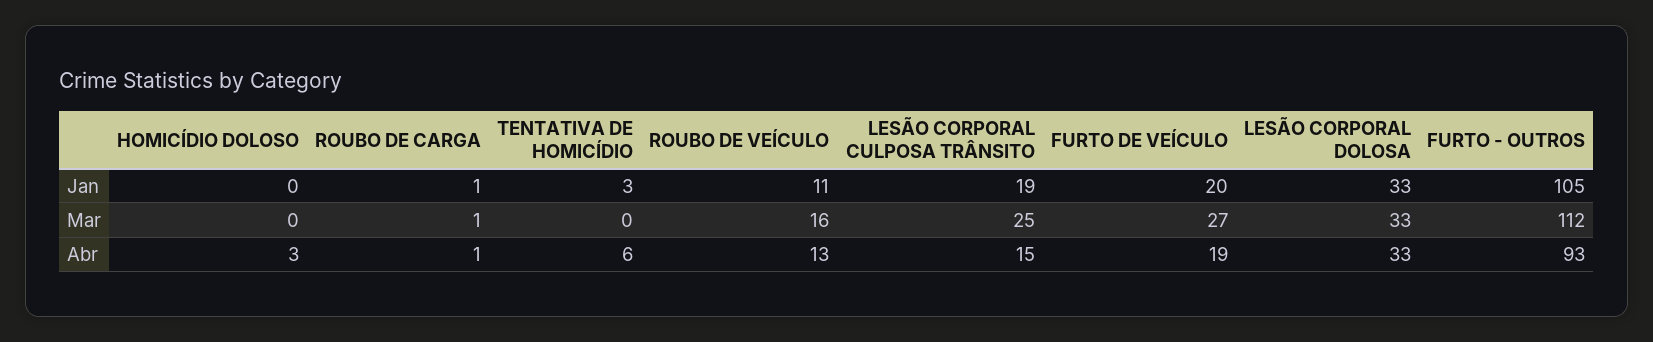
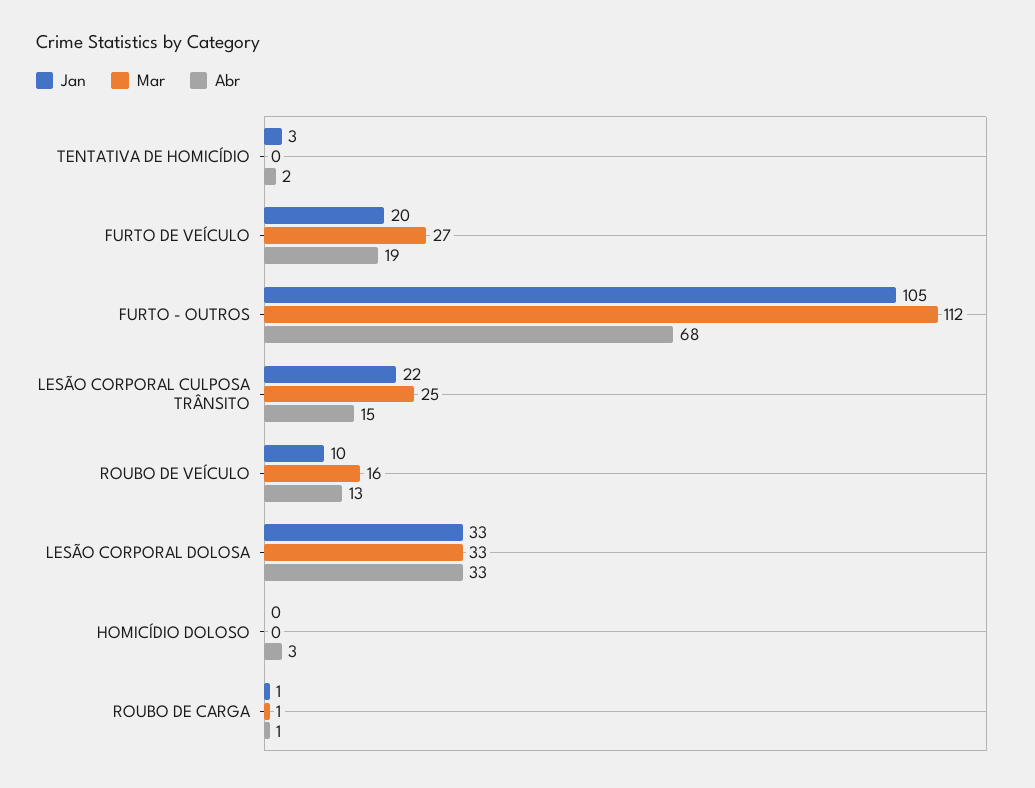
Jan, ROUBO DE VEÍCULO: 11 -> 10
Jan, LESÃO CORPORAL CULPOSA TRÂNSITO: 19 -> 22
Abr, TENTATIVA DE HOMICÍDIO: 6 -> 2
Abr, FURTO - OUTROS: 93 -> 68

